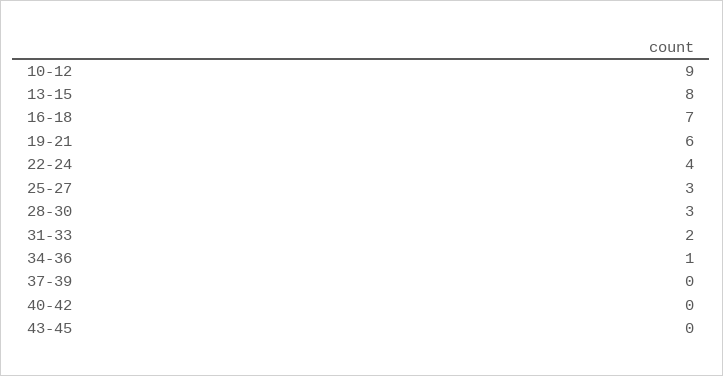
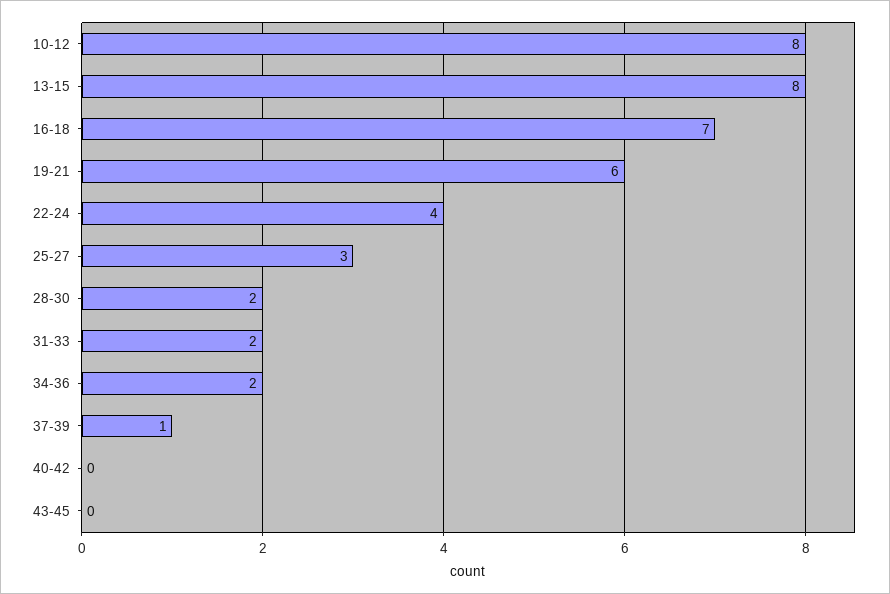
10-12: 9 -> 8
28-30: 3 -> 2
34-36: 1 -> 2
37-39: 0 -> 1

